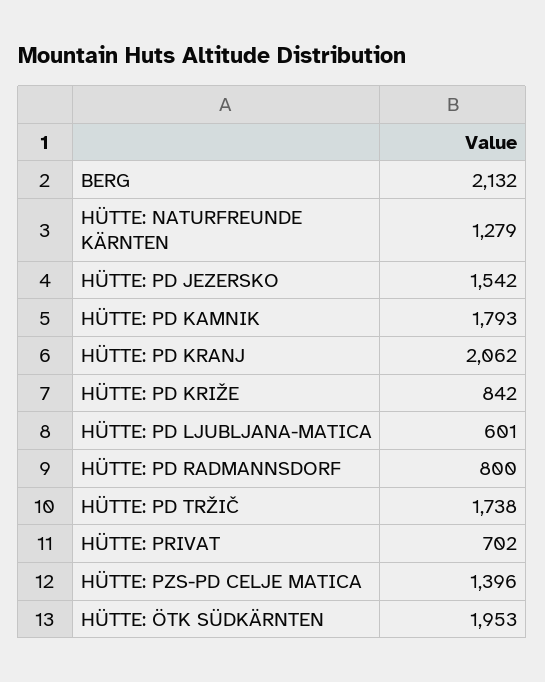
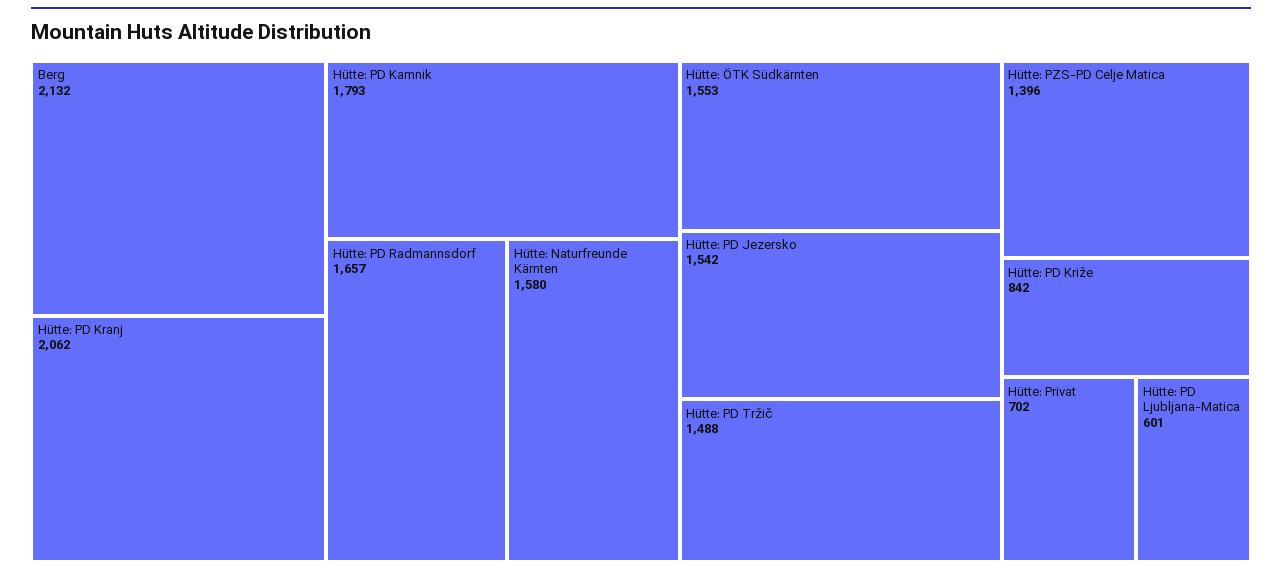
HÜTTE: NATURFREUNDE KÄRNTEN: 1279 -> 1580
HÜTTE: PD RADMANNSDORF: 800 -> 1657
HÜTTE: PD TRŽIČ: 1738 -> 1488
HÜTTE: ÖTK SÜDKÄRNTEN: 1953 -> 1553

